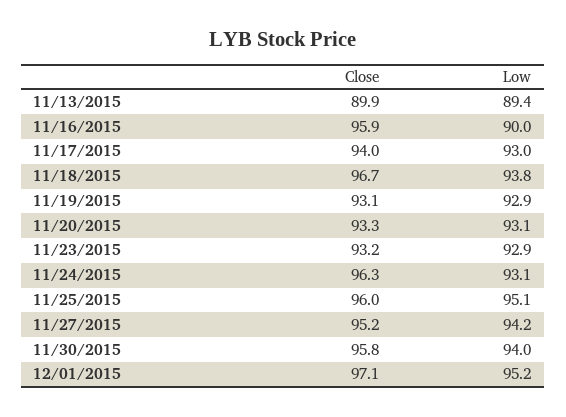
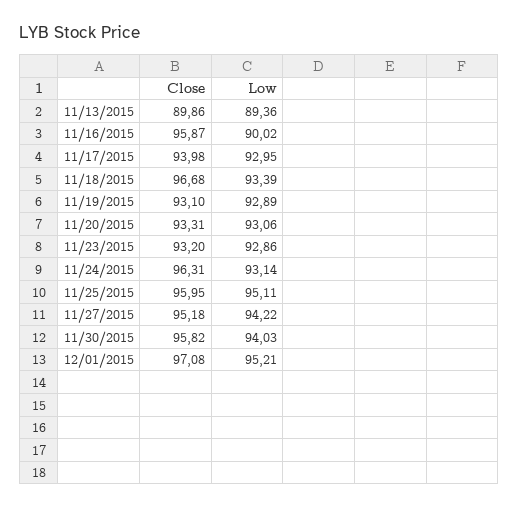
Low, 11/18/2015: 93.8 -> 93.39

